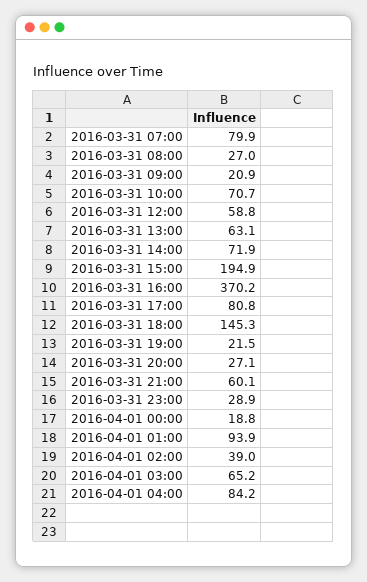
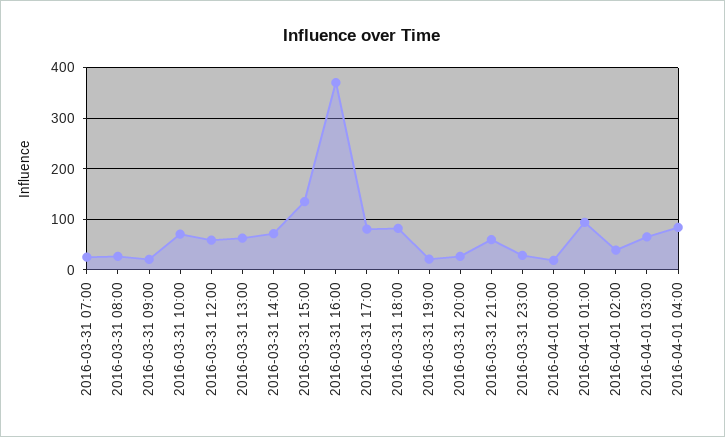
2016-03-31 07:00: 79.9 -> 20
2016-03-31 15:00: 194.9 -> 140
2016-03-31 18:00: 145.3 -> 80

